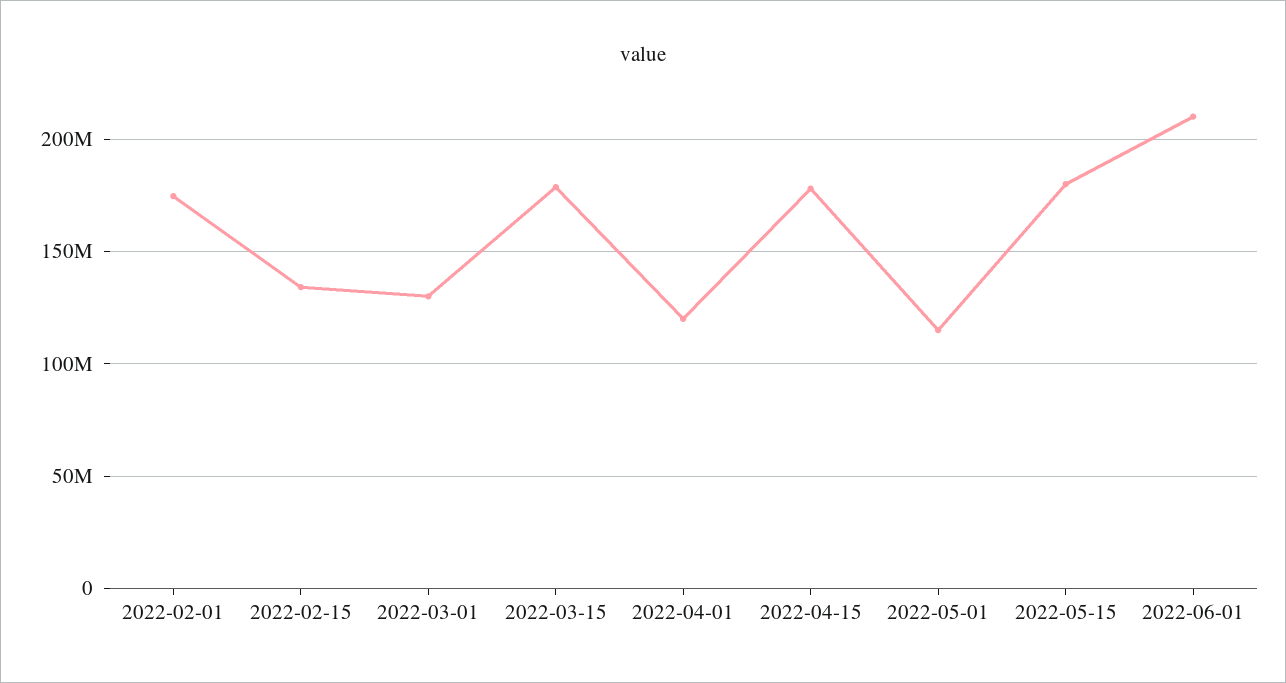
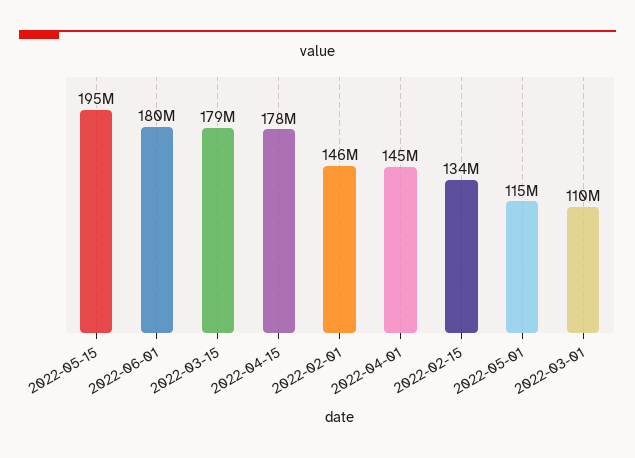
2022-02-01: 175000000 -> 146000000
2022-03-01: 130000000 -> 110000000
2022-04-01: 120000000 -> 145000000
2022-05-15: 180000000 -> 195000000
2022-06-01: 210000000 -> 180000000

